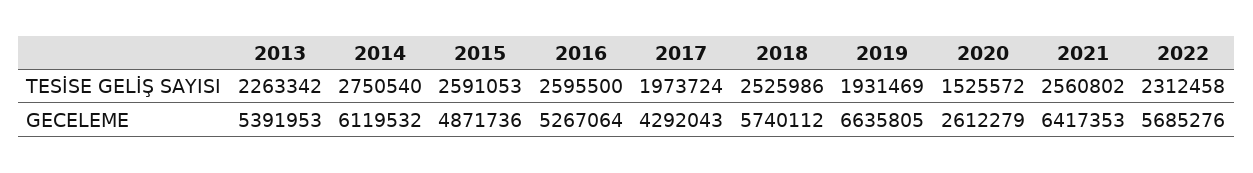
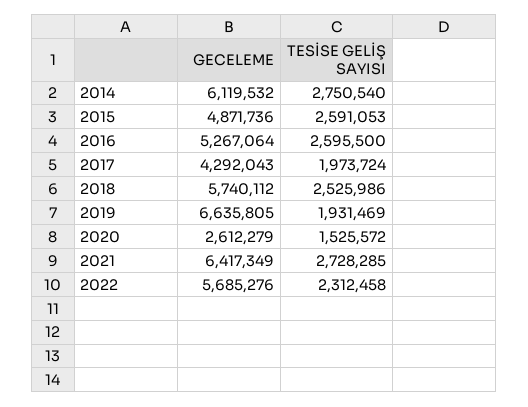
2013, TESİSE GELİŞ SAYISI: 2263342 -> none
2021, TESİSE GELİŞ SAYISI: 2560802 -> 2728285
2013, GECELEME: 5391953 -> none
2021, GECELEME: 6417353 -> 6417349

